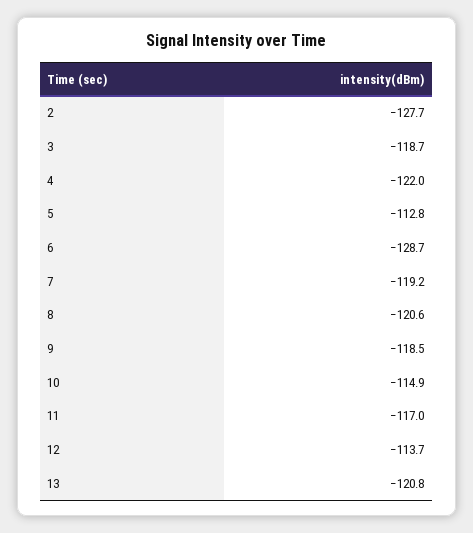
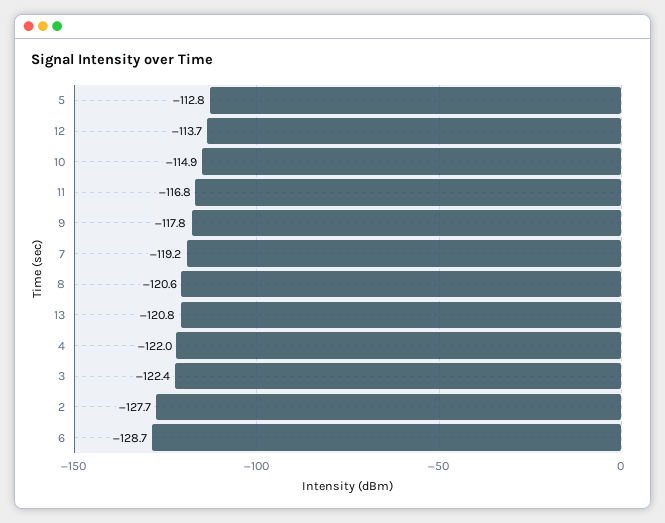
3: -118.7 -> -122.4
9: -118.5 -> -117.8
11: -117 -> -116.8

